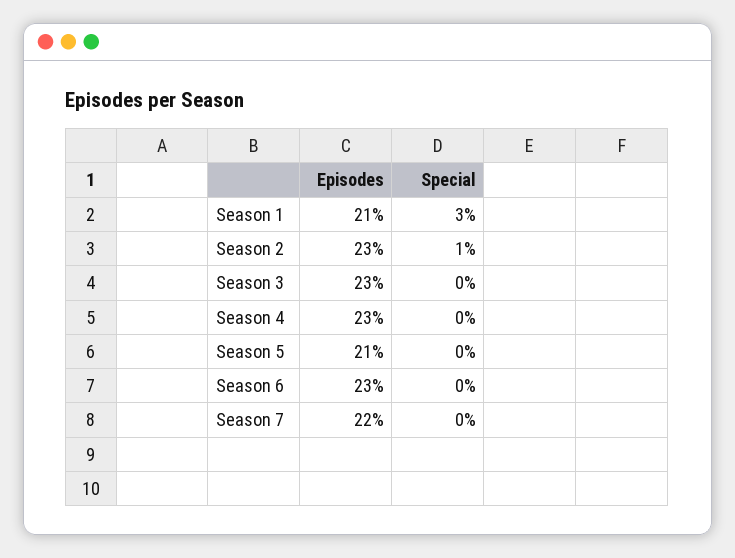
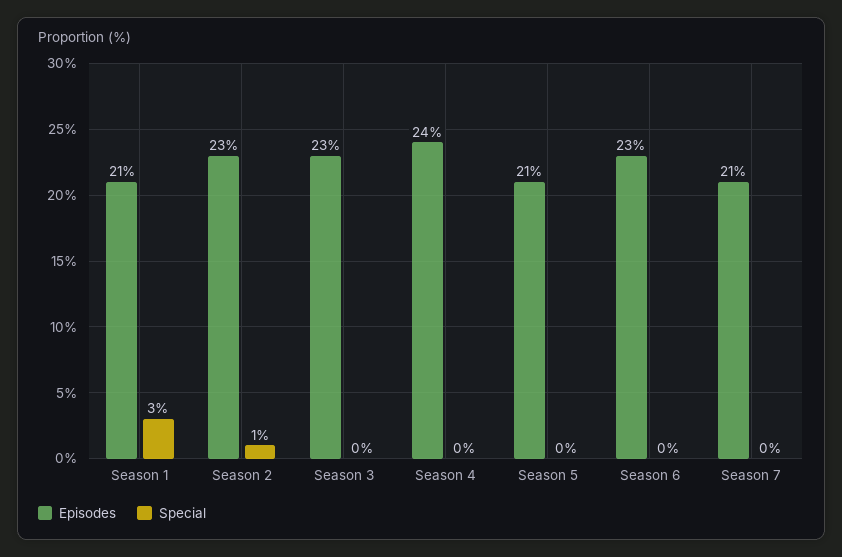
Episodes, Season 4: 23 -> 24
Episodes, Season 7: 22 -> 21

